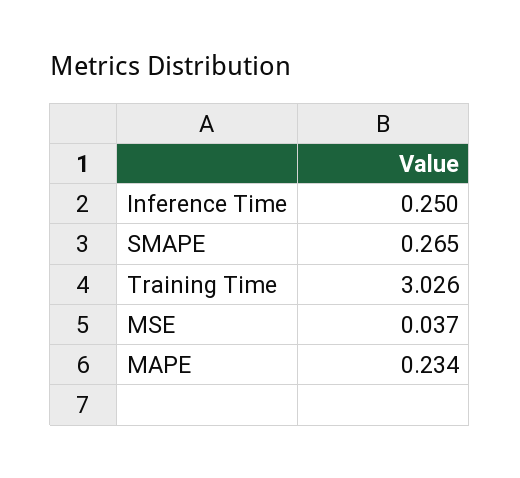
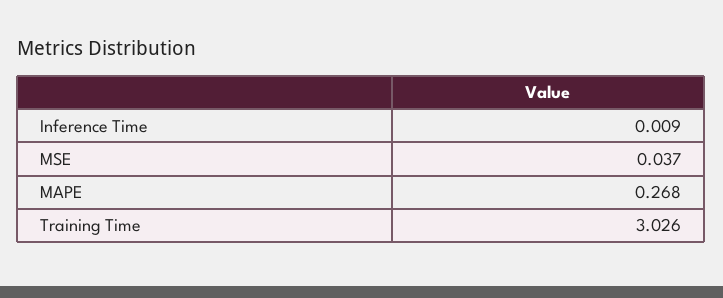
Inference Time: 0.25 -> 0.009
SMAPE: 0.265 -> none
MAPE: 0.234 -> 0.268

